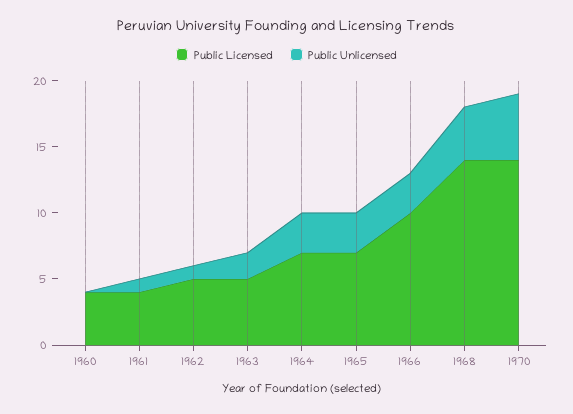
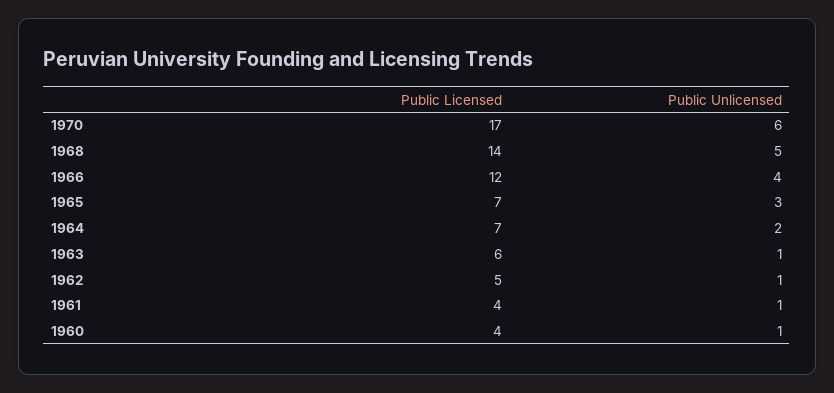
Public Unlicensed, 1960: 0 -> 1
Public Licensed, 1963: 5 -> 6
Public Unlicensed, 1963: 2 -> 1
Public Unlicensed, 1964: 3 -> 2
Public Licensed, 1966: 10 -> 12
Public Unlicensed, 1966: 3 -> 4
Public Unlicensed, 1968: 4 -> 5
Public Licensed, 1970: 14 -> 17
Public Unlicensed, 1970: 5 -> 6

